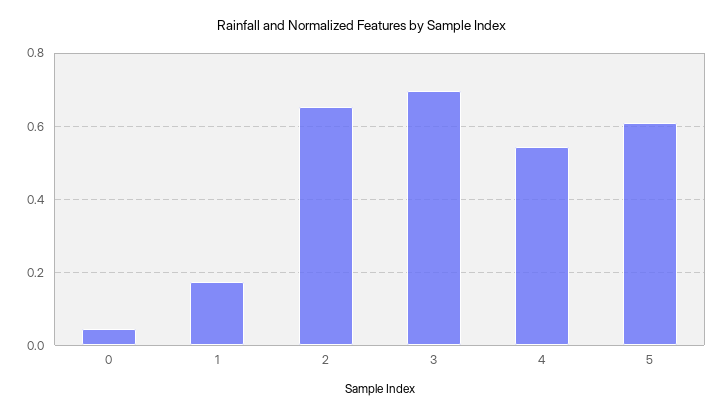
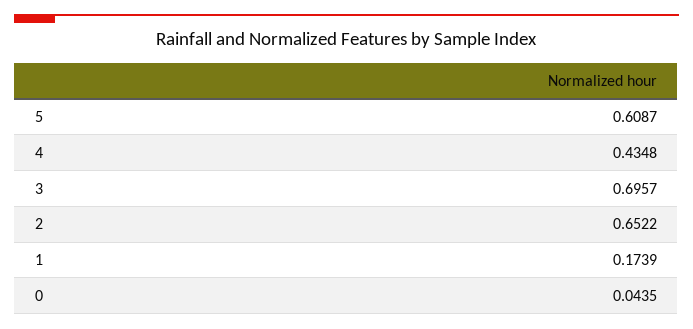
4: 0.54 -> 0.4348

